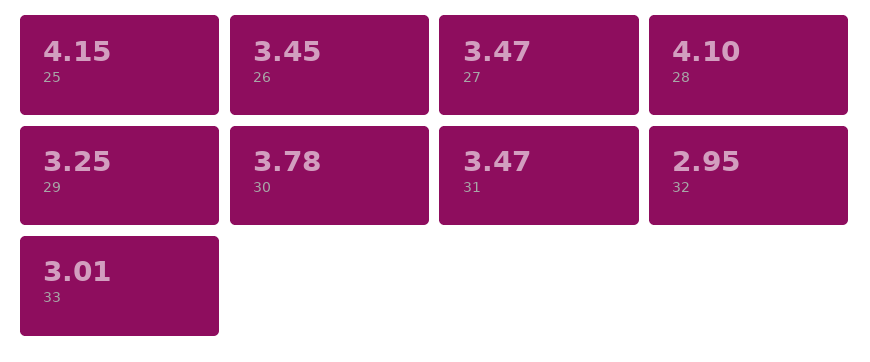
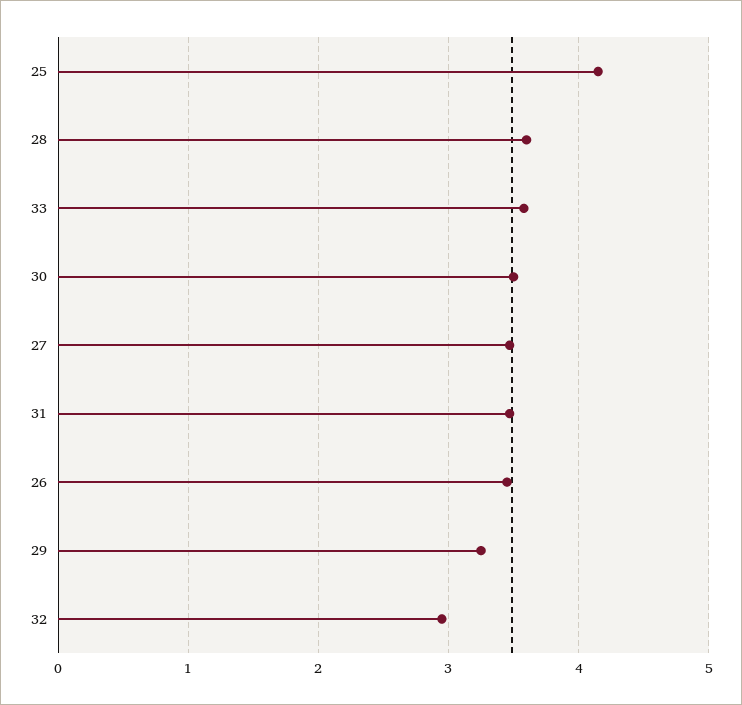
28: 4.1 -> 3.6
30: 3.78 -> 3.5
33: 3.01 -> 3.6

